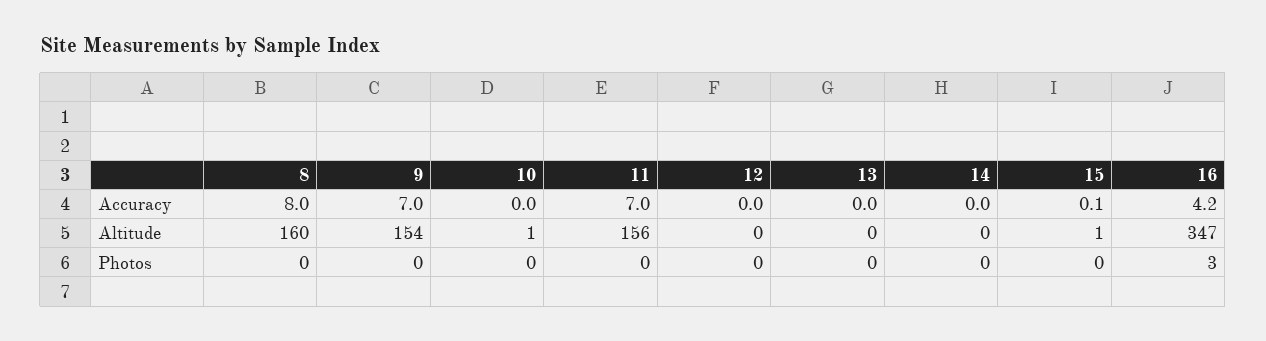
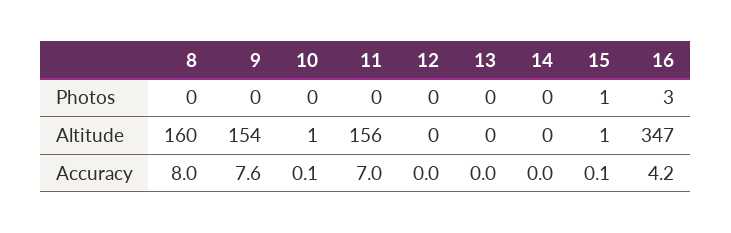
9, Accuracy: 7 -> 7.6
10, Accuracy: 0 -> 0.1
15, Photos: 0 -> 1

